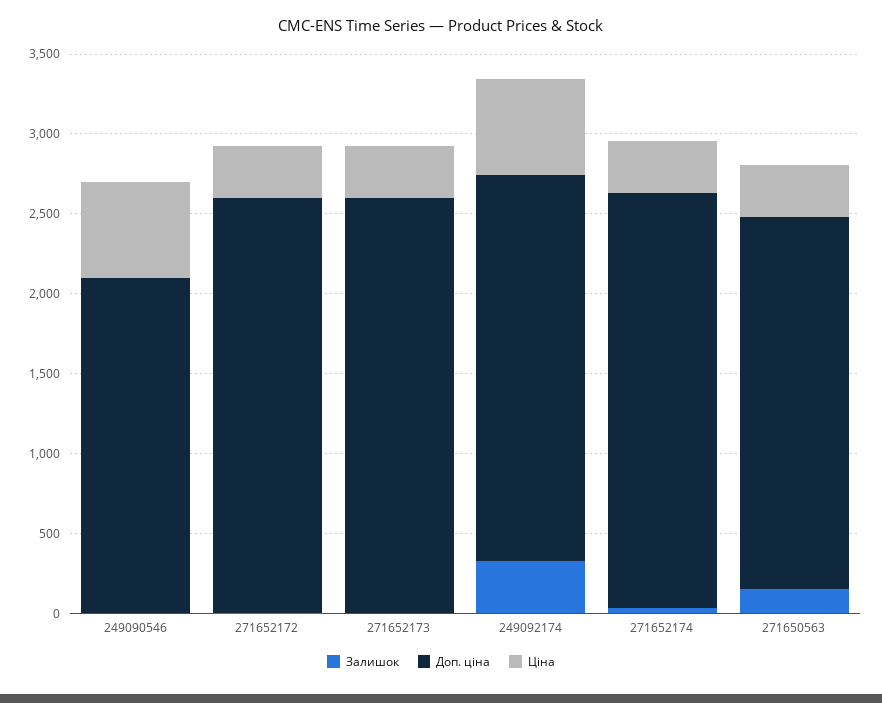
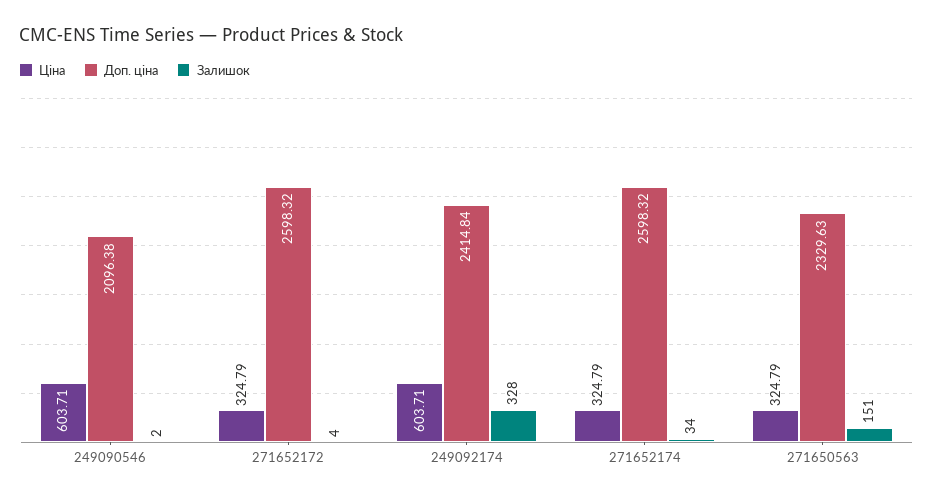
Залишок, 271652173: 0 -> none
Доп. ціна, 271652173: 2600 -> none
Ціна, 271652173: 300 -> none

